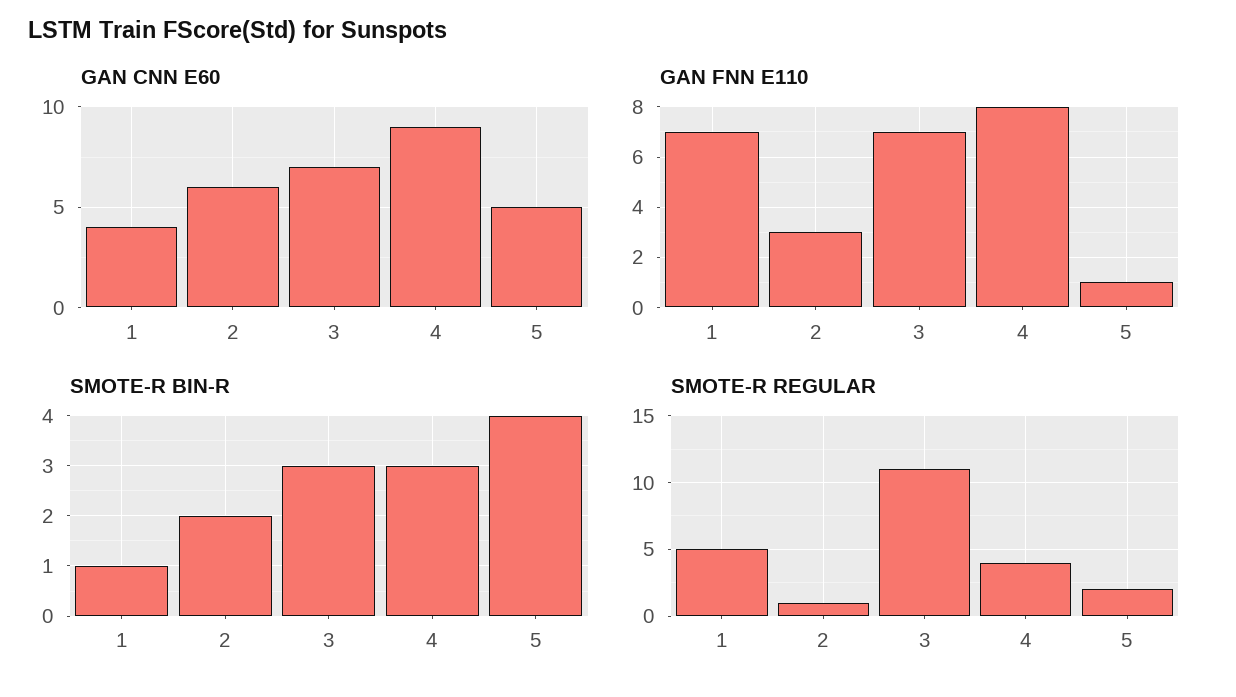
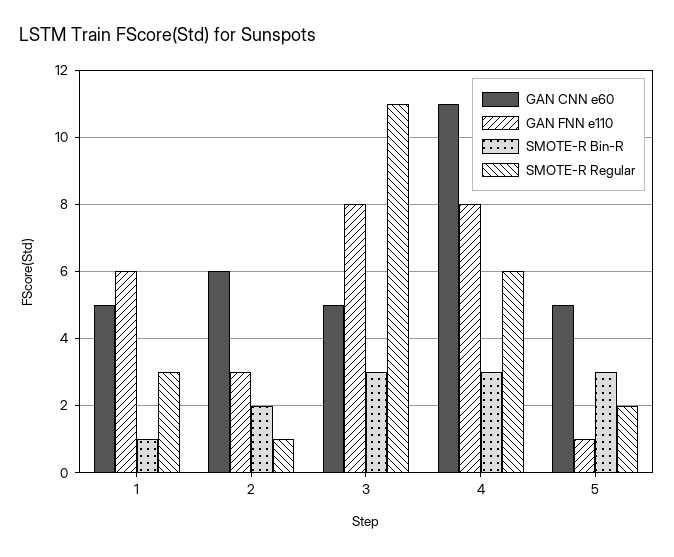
GAN CNN E60, 1: 4 -> 5
GAN CNN E60, 3: 7 -> 5
GAN CNN E60, 4: 9 -> 11
GAN FNN E110, 1: 7 -> 6
GAN FNN E110, 3: 7 -> 8
SMOTE-R BIN-R, 5: 4 -> 3
SMOTE-R REGULAR, 1: 5 -> 3
SMOTE-R REGULAR, 4: 4 -> 6

